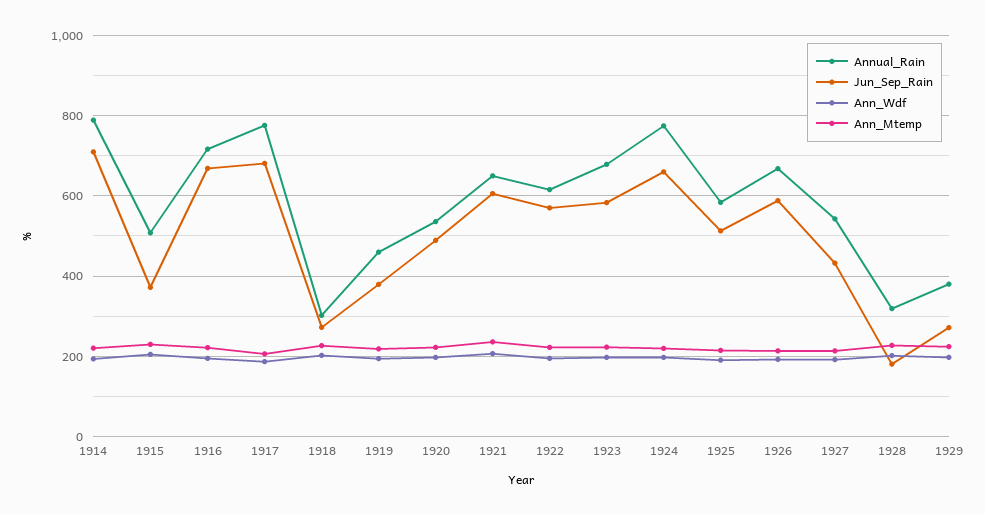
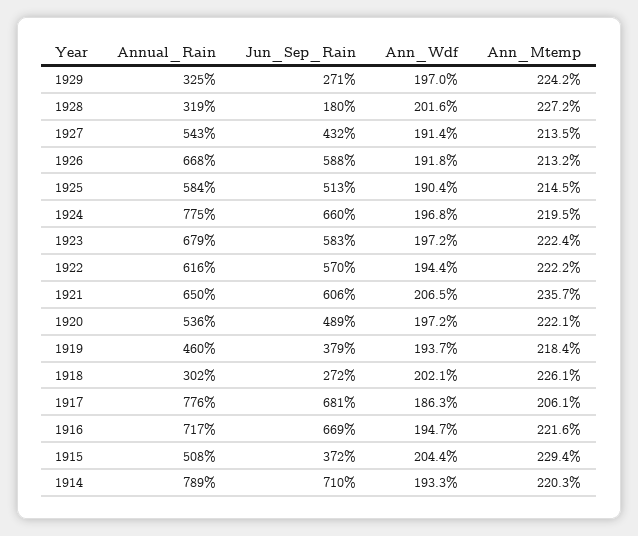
Annual_Rain, 1929: 380 -> 325

